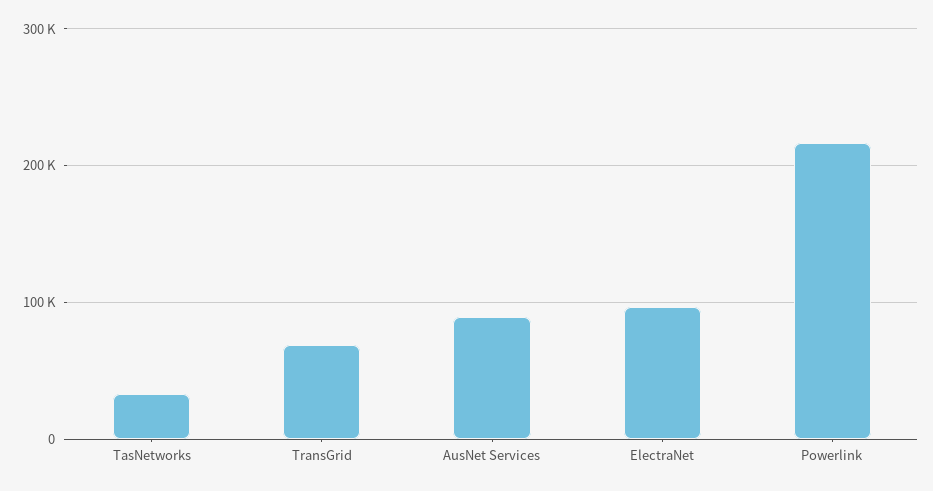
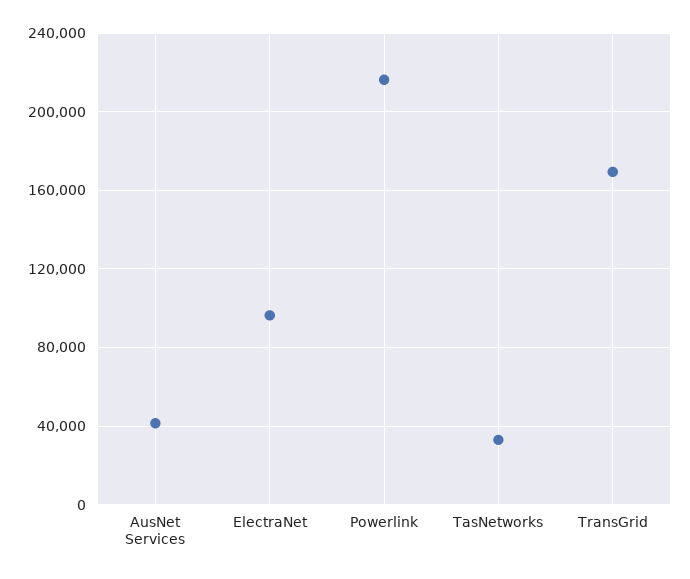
TransGrid: 70000 -> 170000
AusNet Services: 90000 -> 40000

